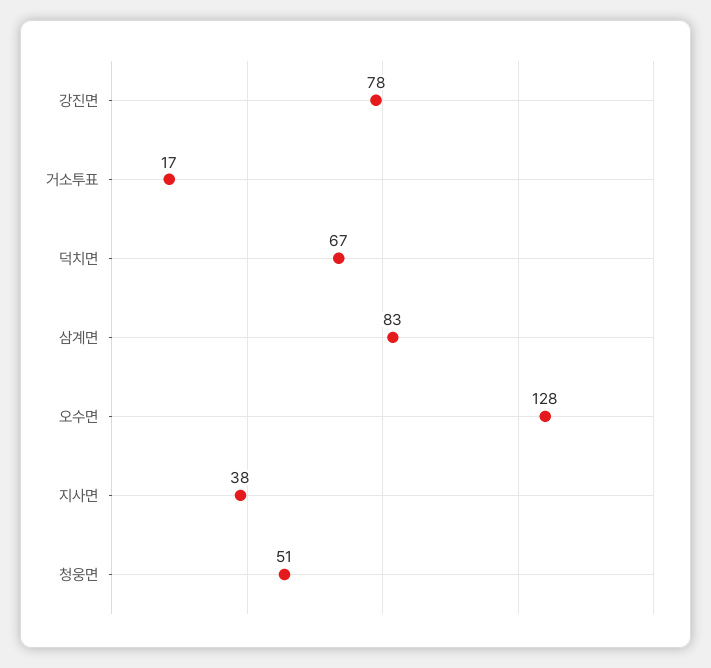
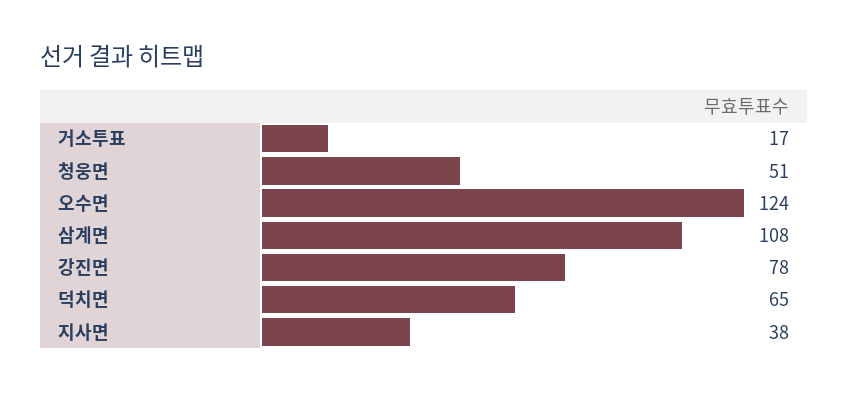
덕치면: 67 -> 65
삼계면: 83 -> 108
오수면: 128 -> 124

